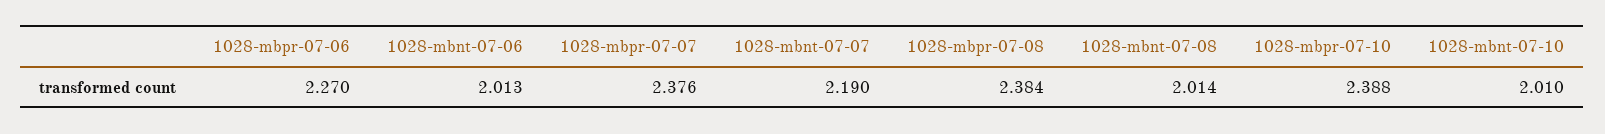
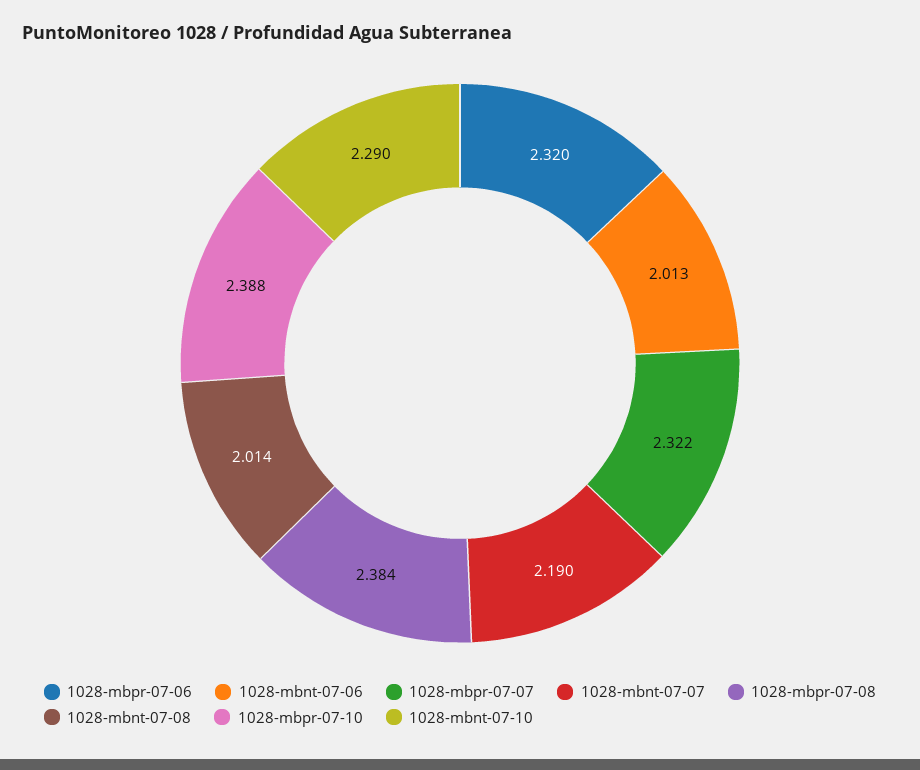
1028-mbpr-07-06: 2.27 -> 2.32
1028-mbpr-07-07: 2.376 -> 2.322
1028-mbnt-07-10: 2.01 -> 2.29

